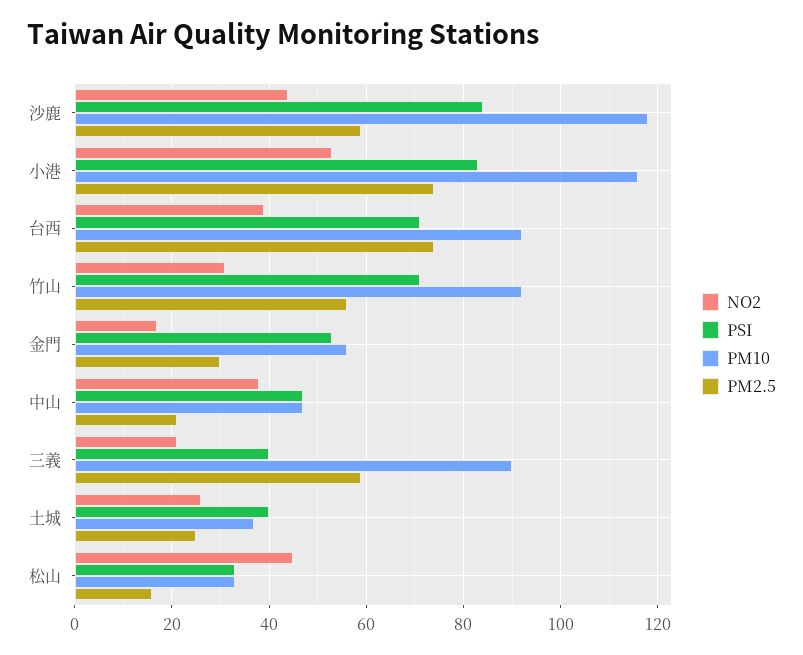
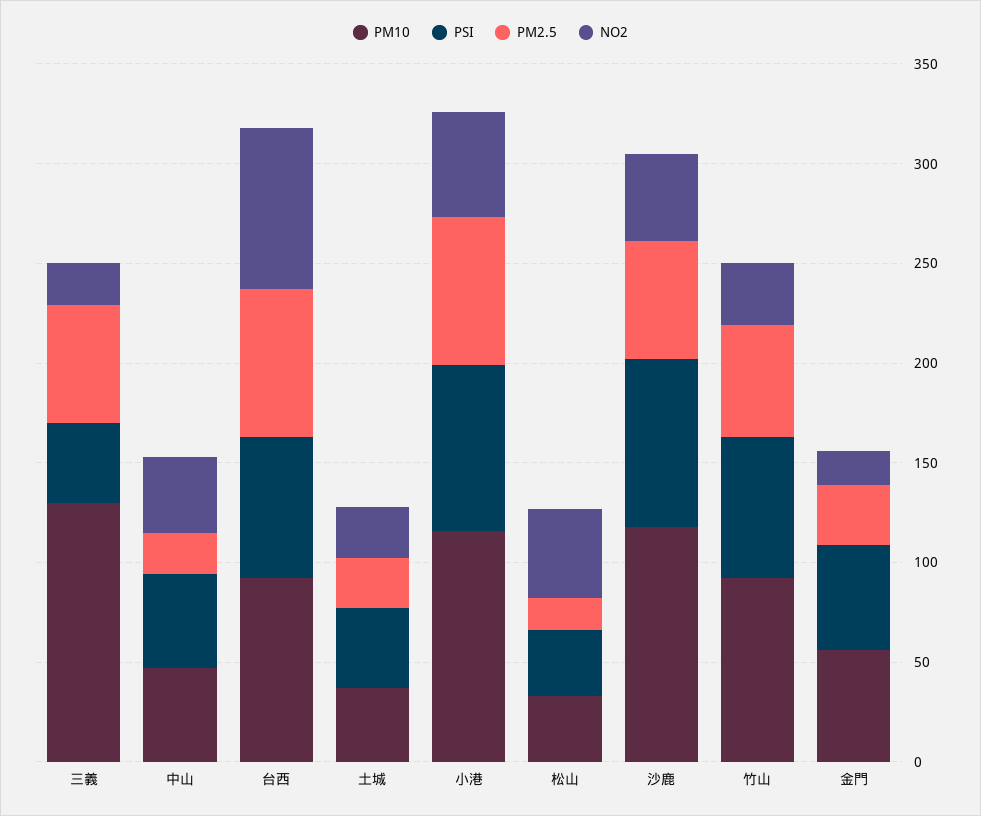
NO2, 台西: 40 -> 80
PM10, 三義: 90 -> 130

